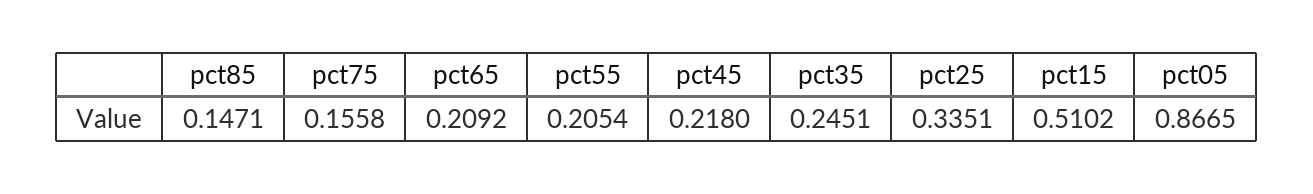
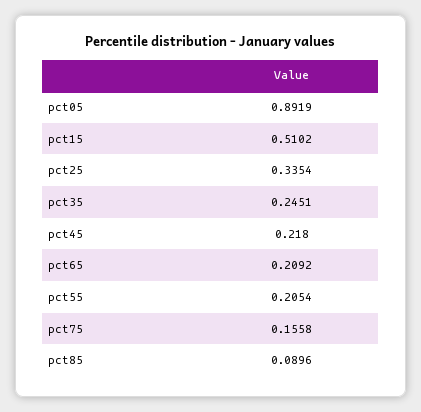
pct85: 0.1471 -> 0.0896
pct25: 0.3351 -> 0.3354
pct05: 0.8665 -> 0.8919

